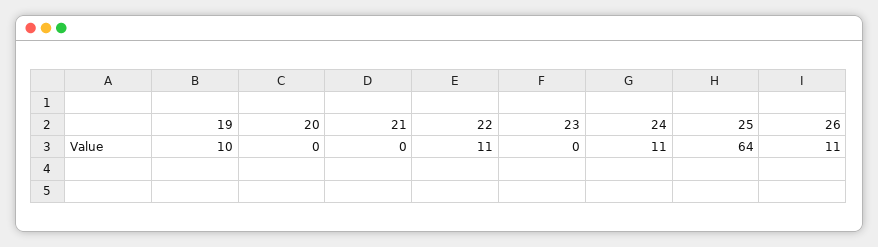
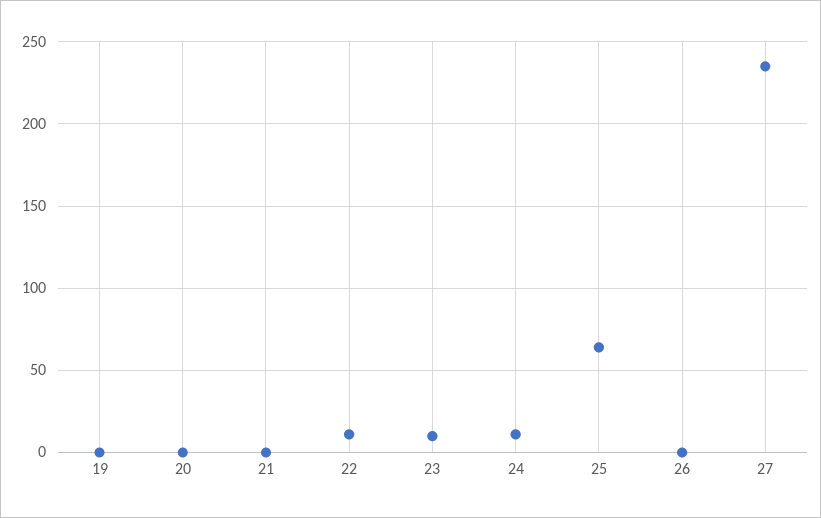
19: 10 -> 0
23: 0 -> 10
26: 11 -> 0
27: none -> 235

